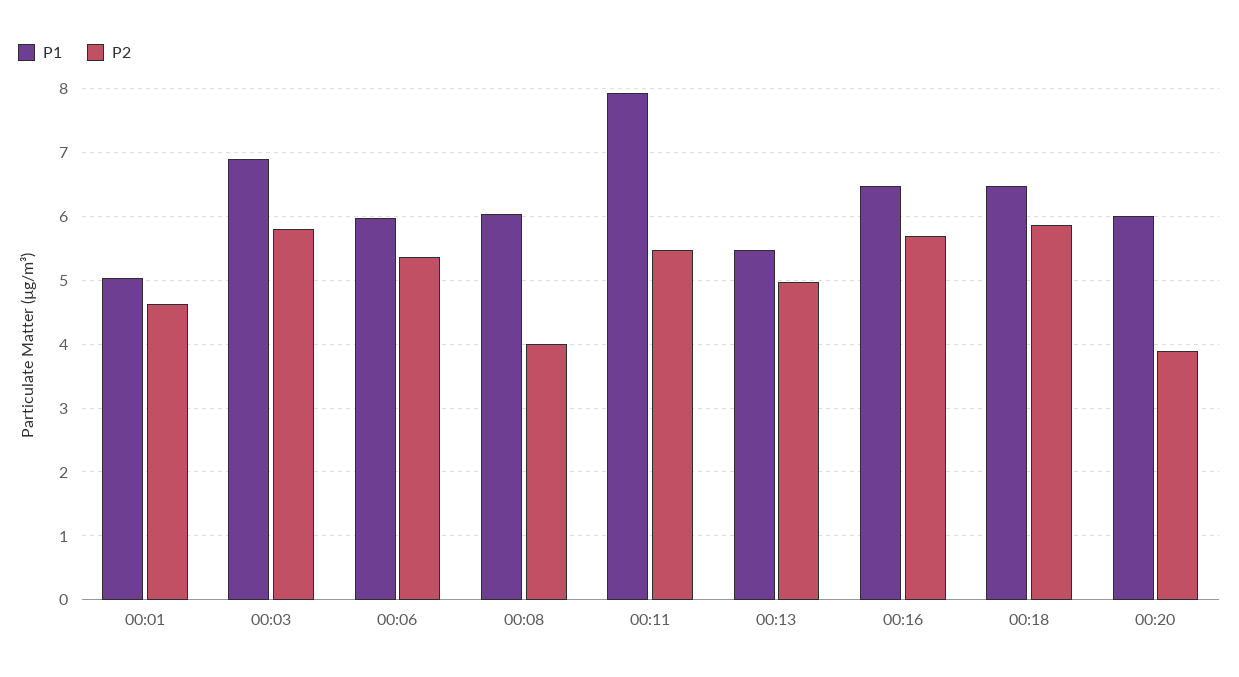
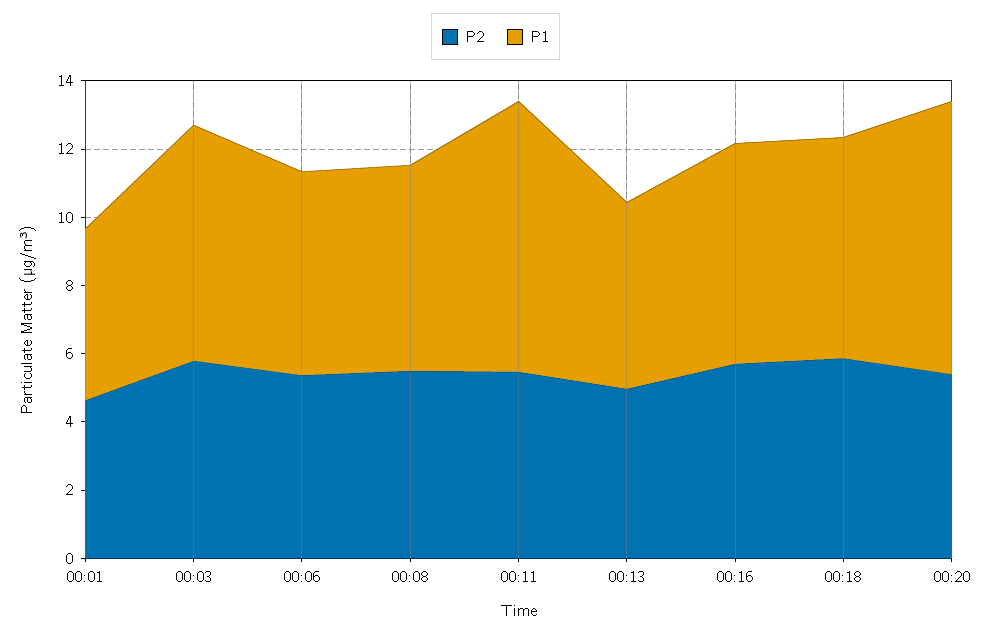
P2, 00:08: 4 -> 5.5
P1, 00:20: 6 -> 8
P2, 00:20: 3.9 -> 5.5

